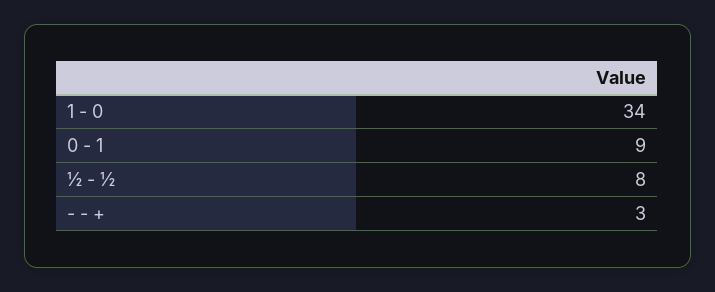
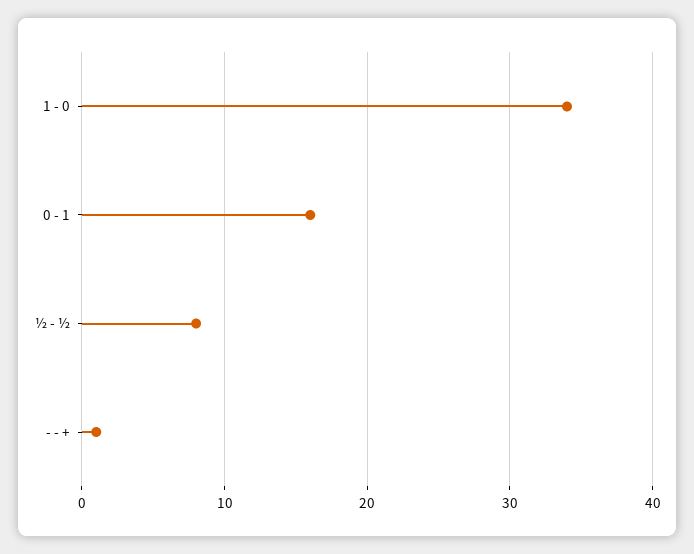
0 - 1: 9 -> 16
- - +: 3 -> 1

